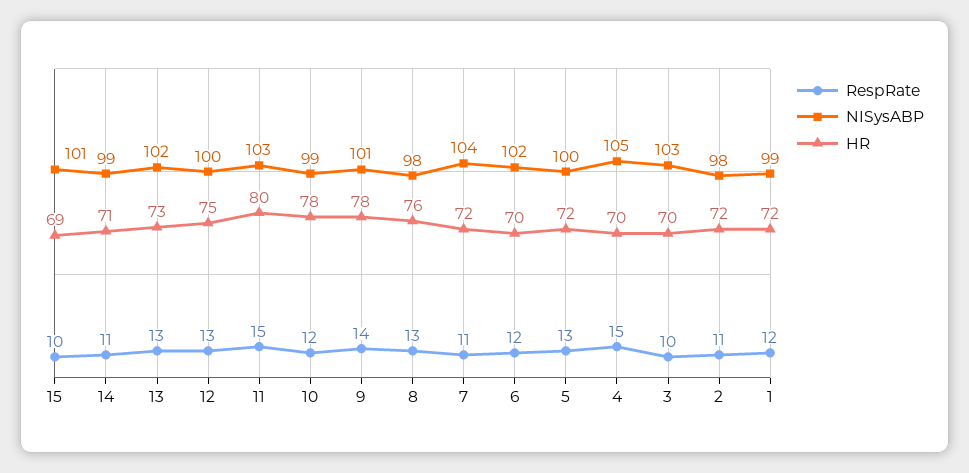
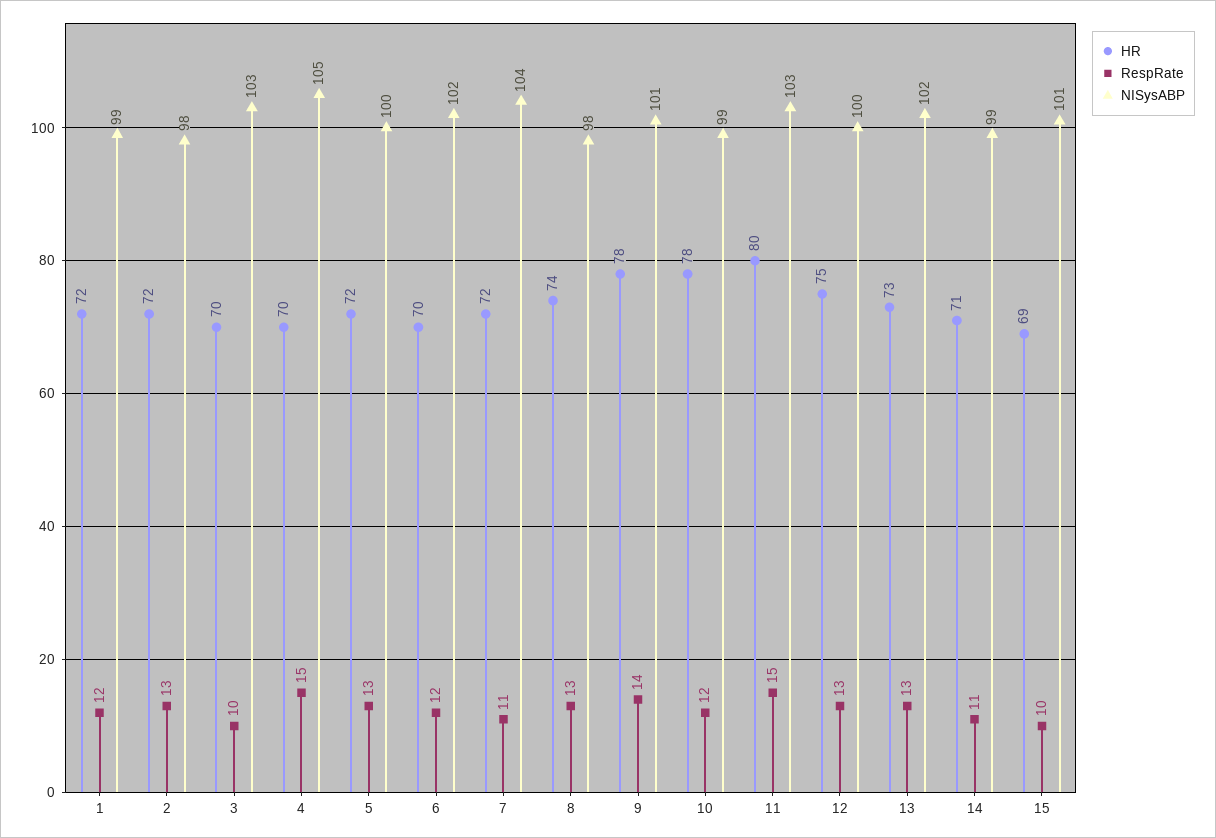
HR, 8: 76 -> 74
RespRate, 2: 11 -> 13

